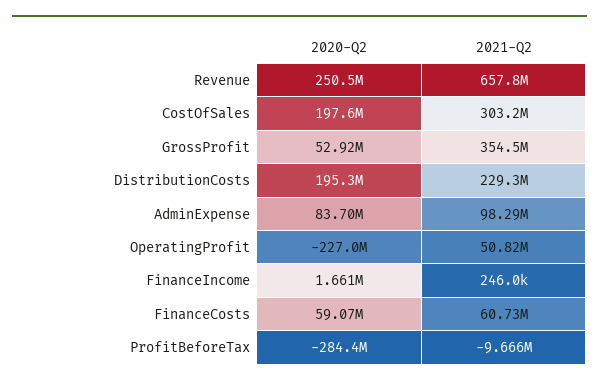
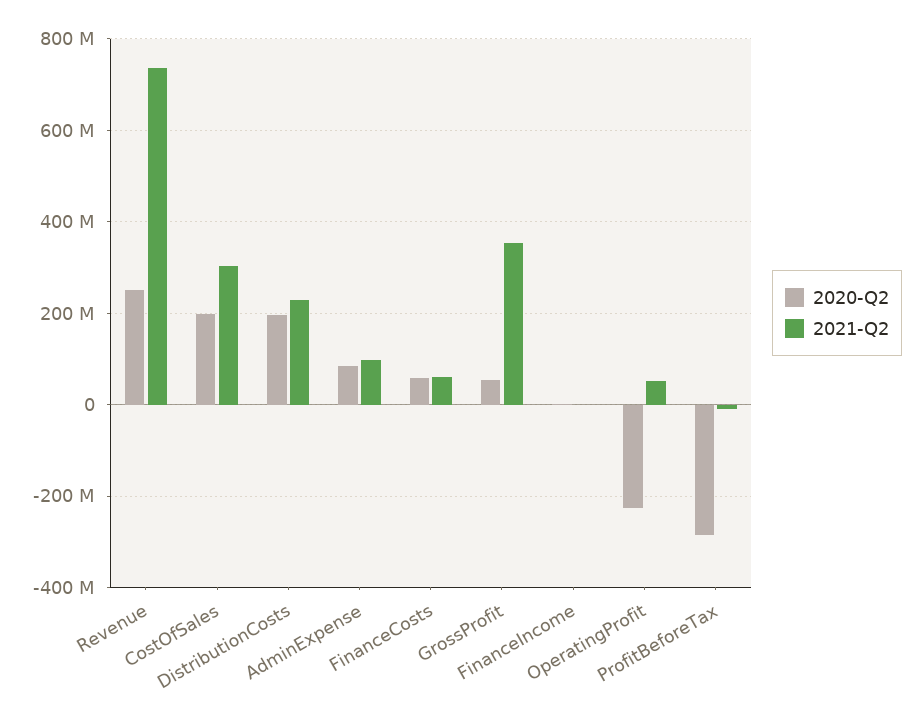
2021-Q2, Revenue: 657800000 -> 740000000

